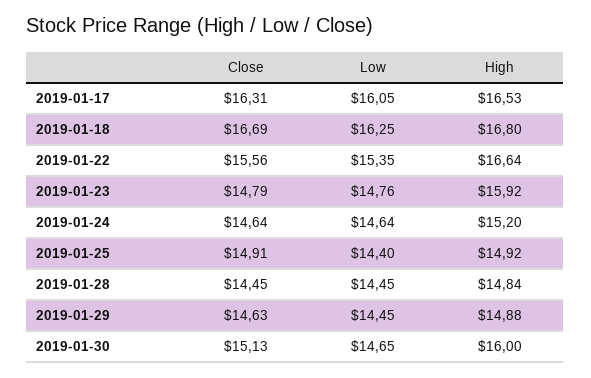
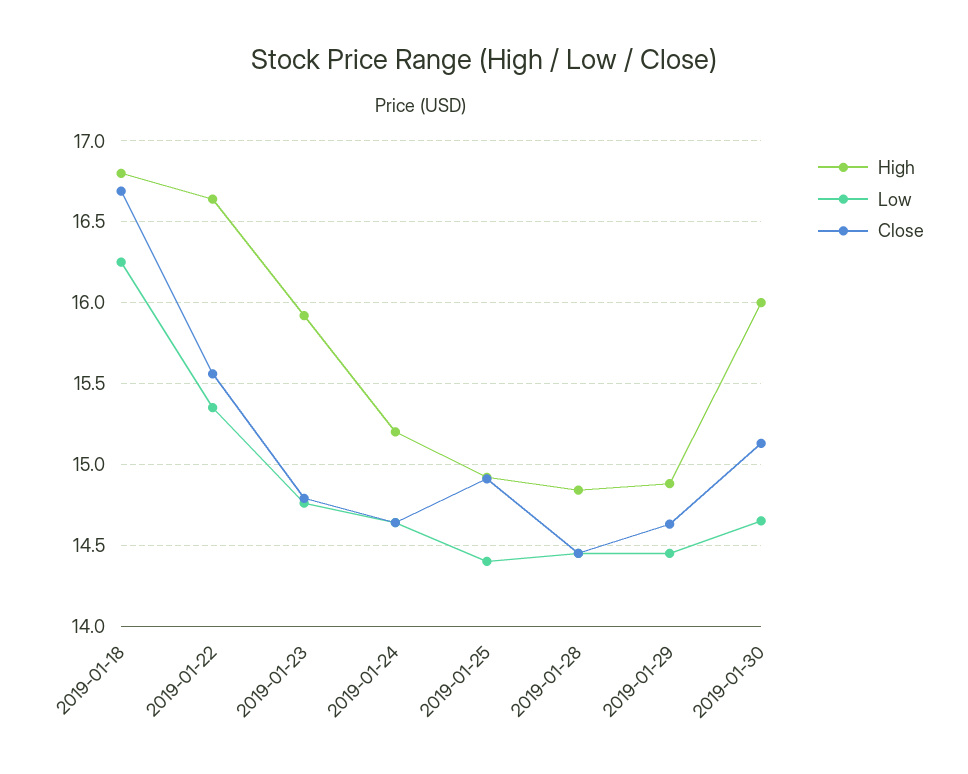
Close, 2019-01-17: 16.31 -> none
Low, 2019-01-17: 16.05 -> none
High, 2019-01-17: 16.53 -> none

